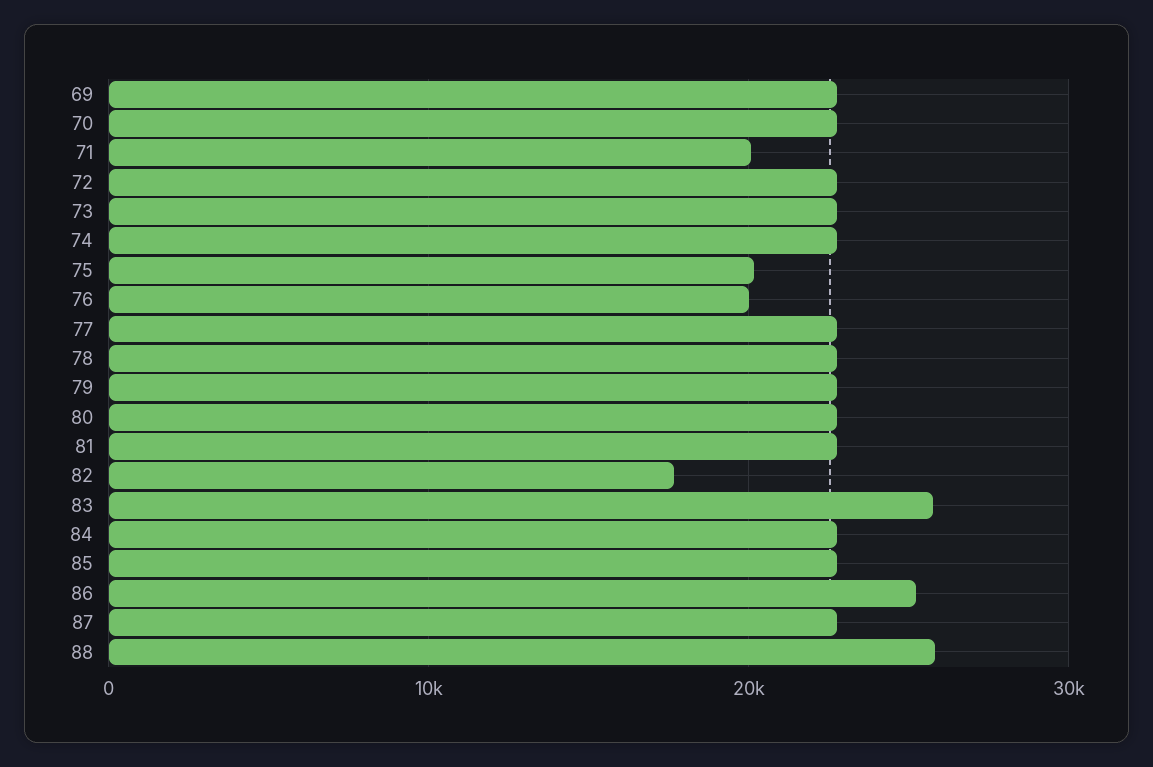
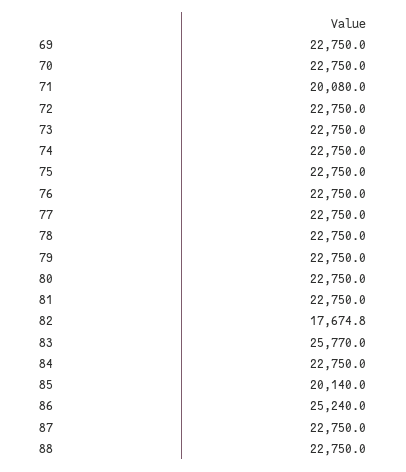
75: 20000 -> 22750
76: 20000 -> 22750
85: 23000 -> 20140
88: 26000 -> 22750

